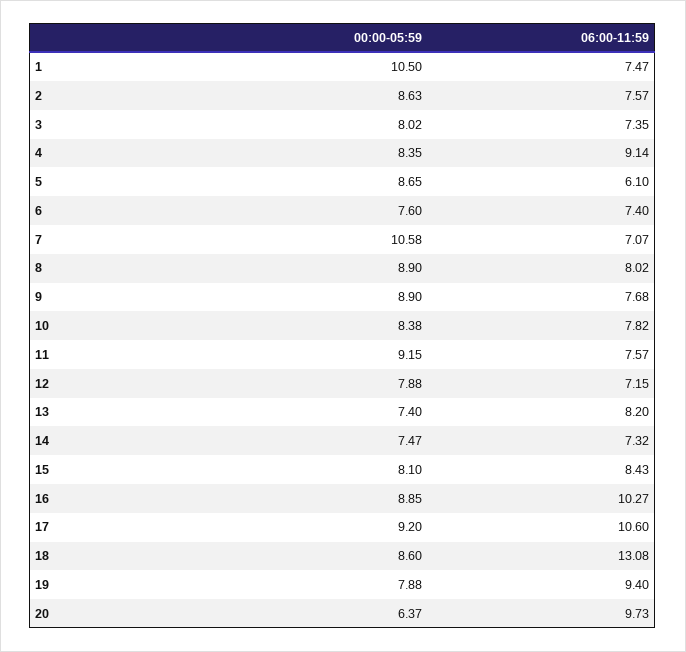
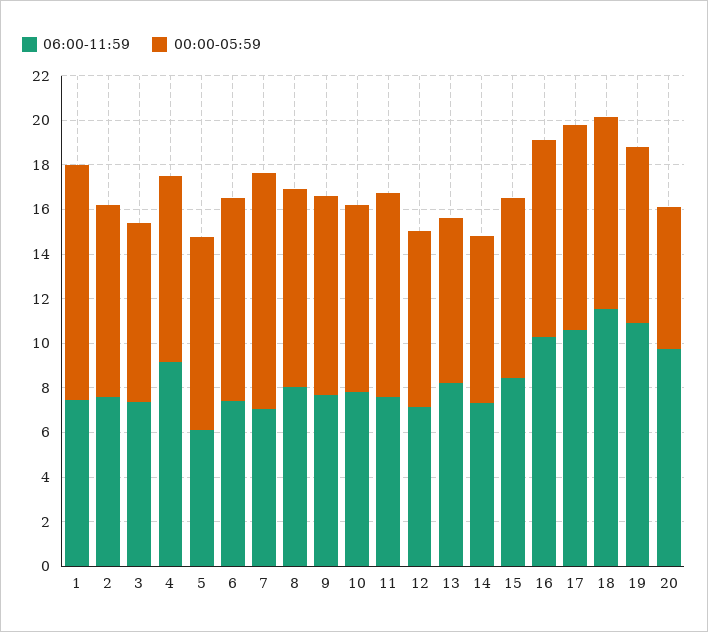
00:00-05:59, 6: 7.6 -> 9
06:00-11:59, 18: 13.08 -> 11.5
06:00-11:59, 19: 9.4 -> 11

